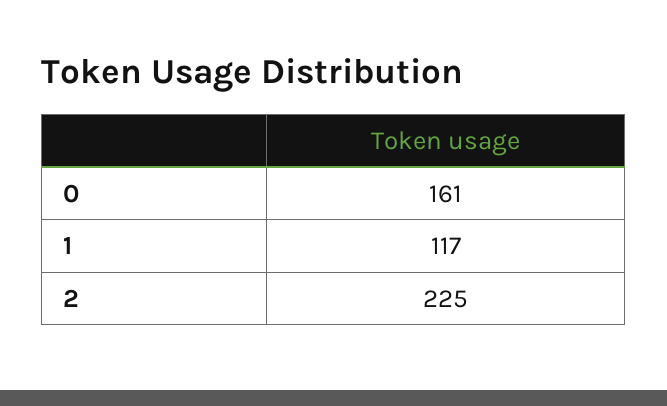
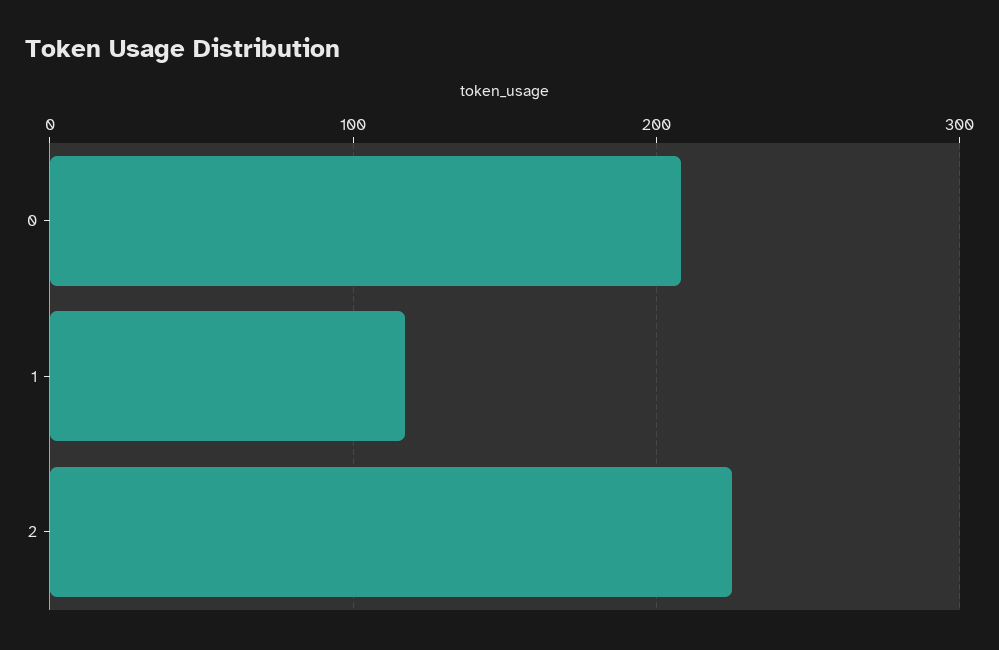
0: 161 -> 210

